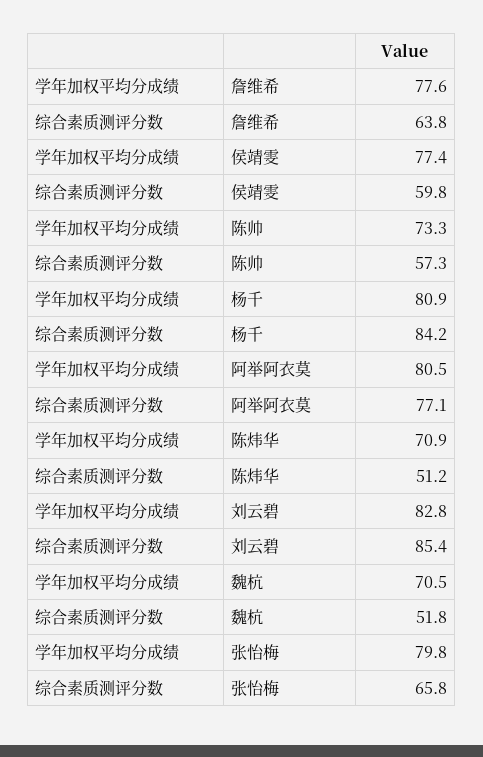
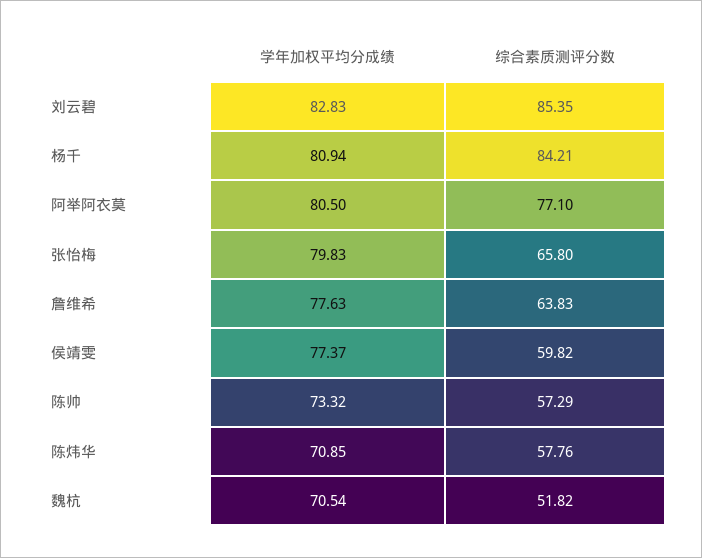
综合素质测评分数, 陈炜华: 51.2 -> 57.76

